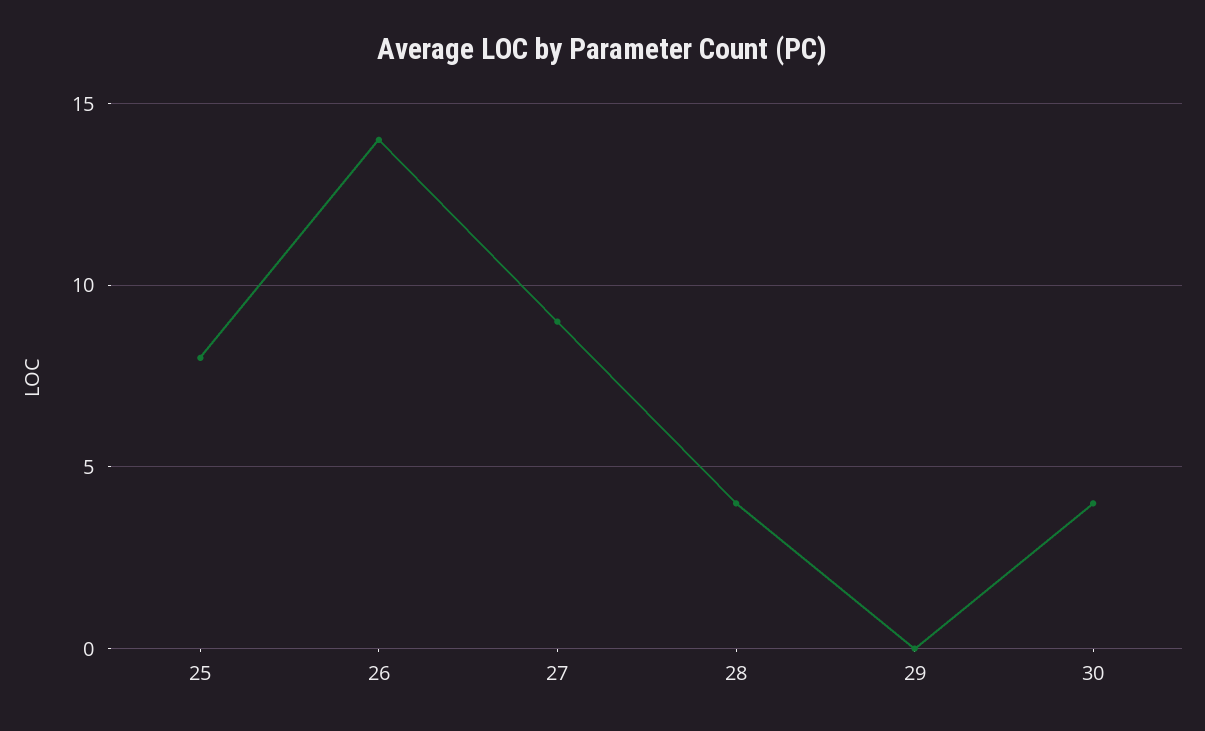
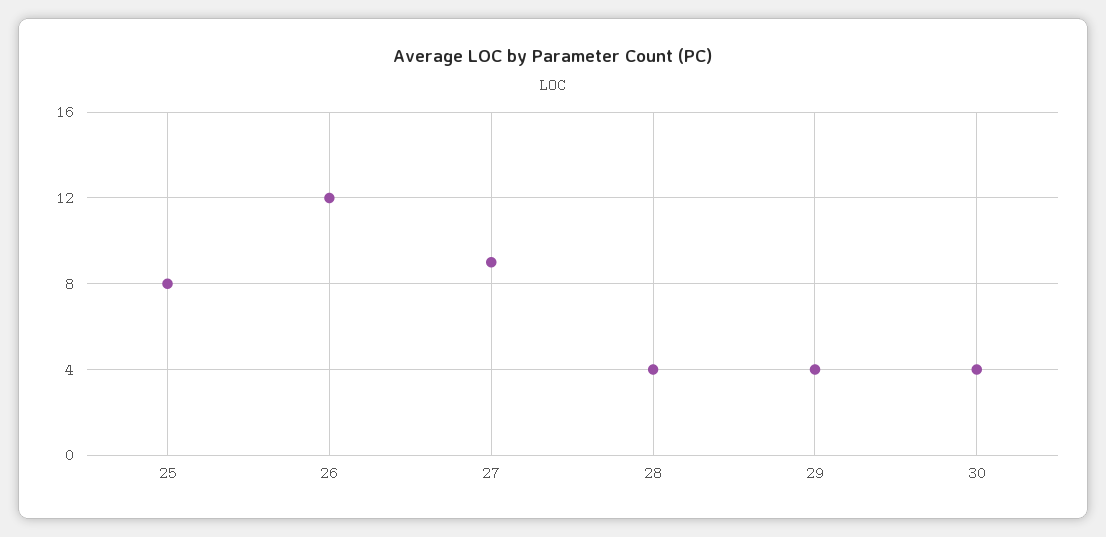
26: 14 -> 12
29: 0 -> 4

